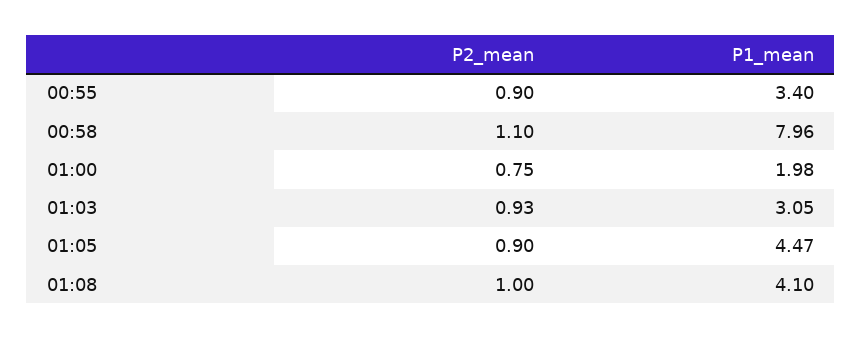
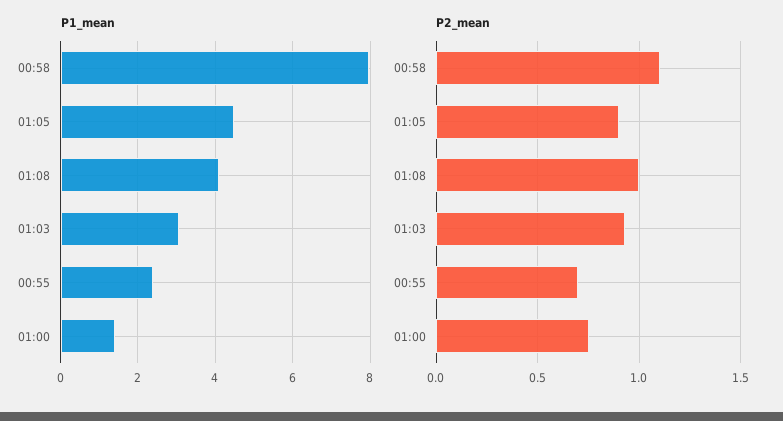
P2_mean, 00:55: 0.9 -> 0.7
P1_mean, 00:55: 3.4 -> 2.4
P1_mean, 01:00: 1.98 -> 1.4

